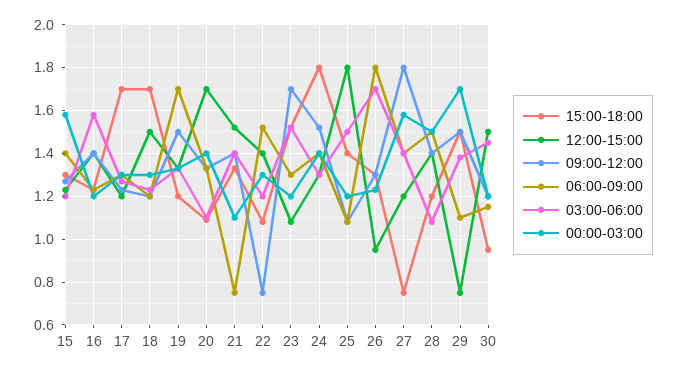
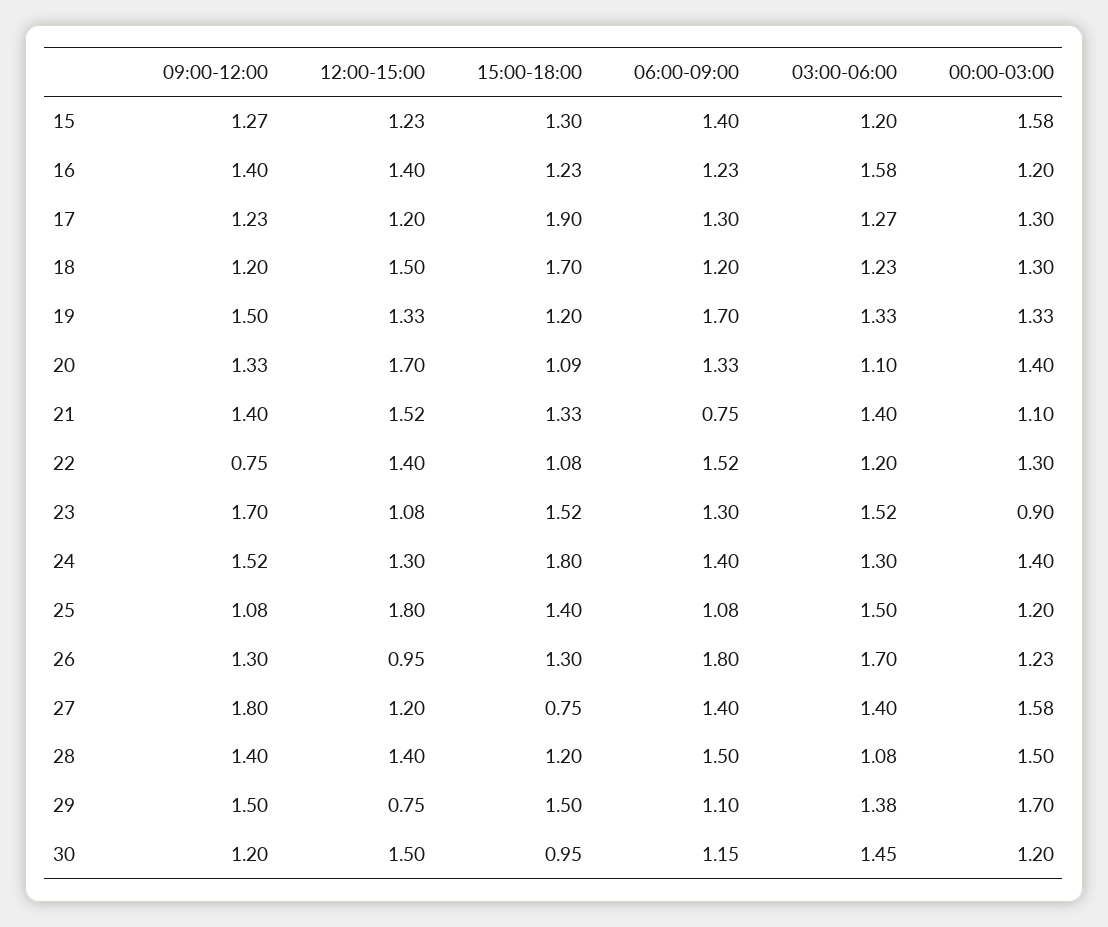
15:00-18:00, 17: 1.7 -> 1.9
00:00-03:00, 23: 1.2 -> 0.9

